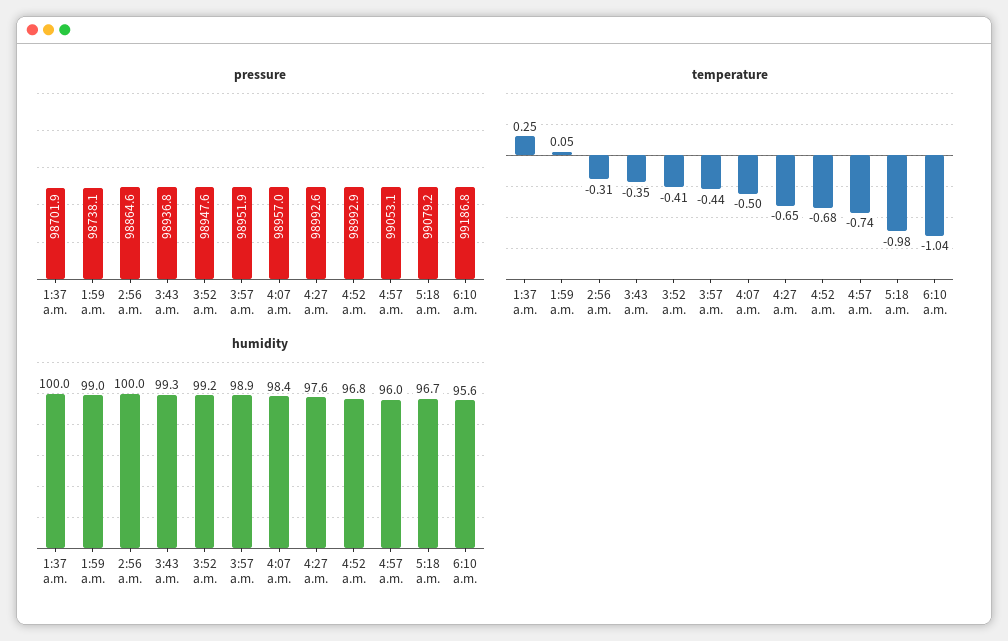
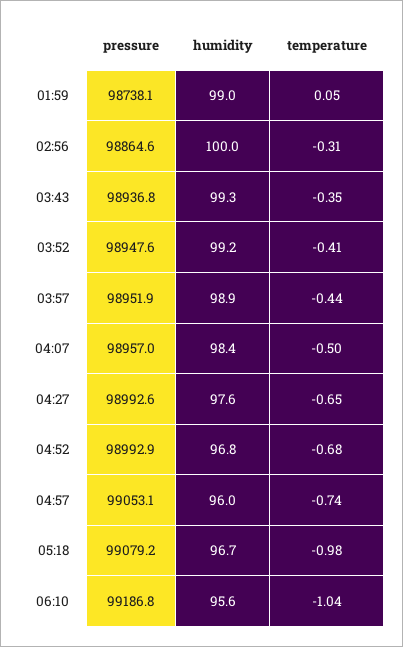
pressure, 1:37 a.m.: 98701.9 -> none
temperature, 1:37 a.m.: 0.25 -> none
humidity, 1:37 a.m.: 100 -> none

